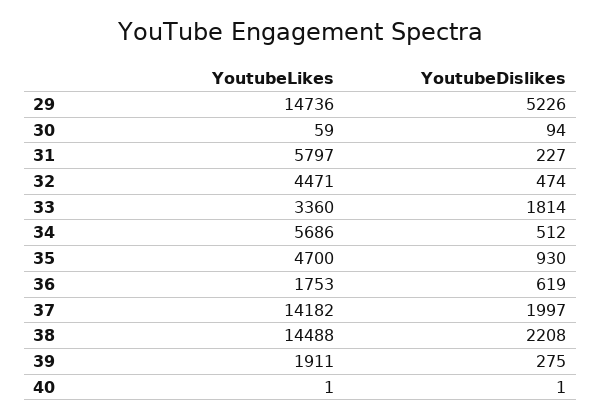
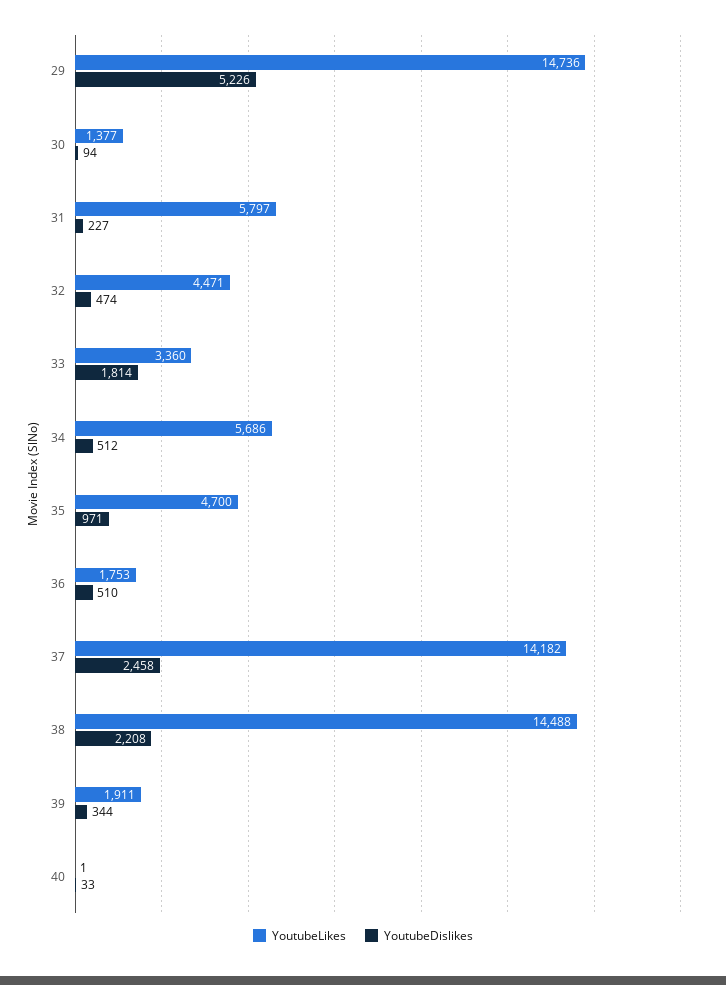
YoutubeLikes, 30: 59 -> 1377
YoutubeDislikes, 35: 930 -> 971
YoutubeDislikes, 36: 619 -> 510
YoutubeDislikes, 37: 1997 -> 2458
YoutubeDislikes, 39: 275 -> 344
YoutubeDislikes, 40: 1 -> 33

